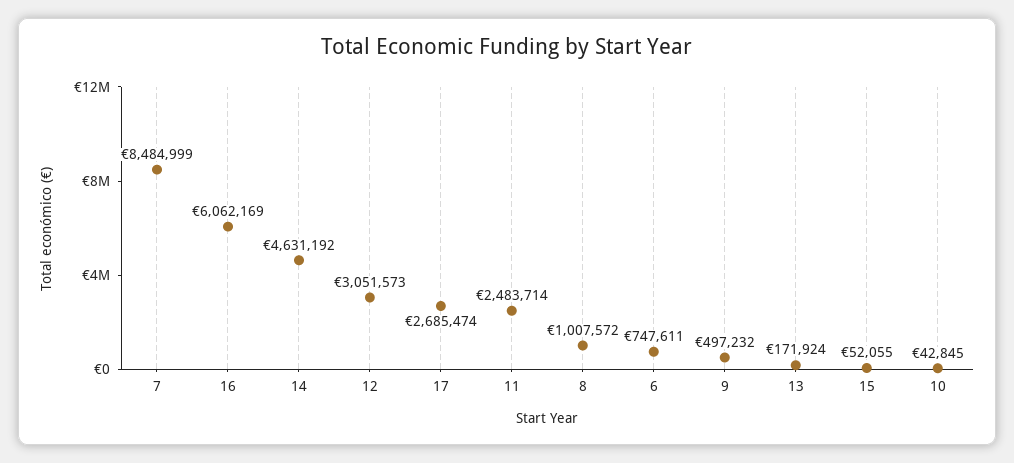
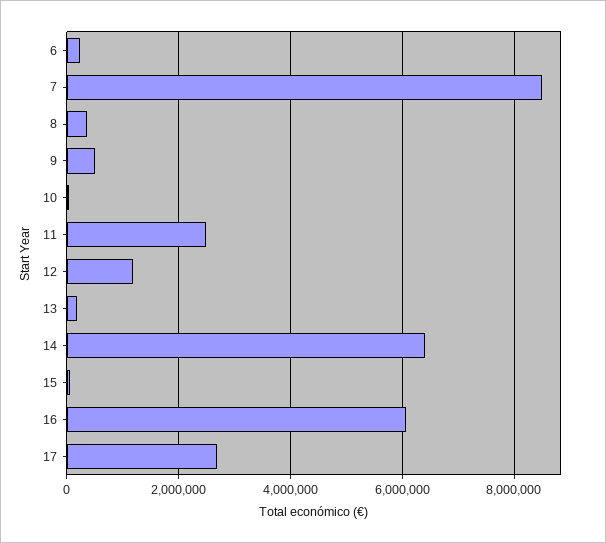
14: 4631192 -> 6400000
12: 3051573 -> 1200000
8: 1007572 -> 400000
6: 747611 -> 200000

